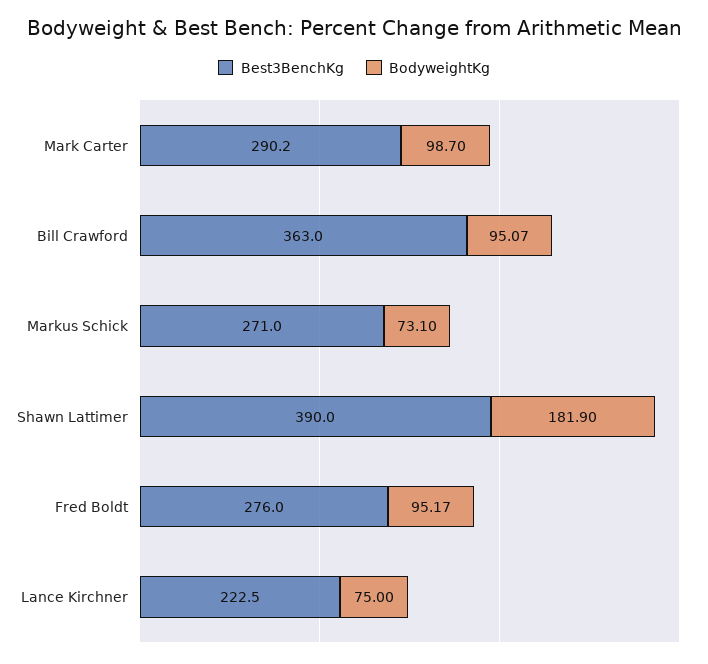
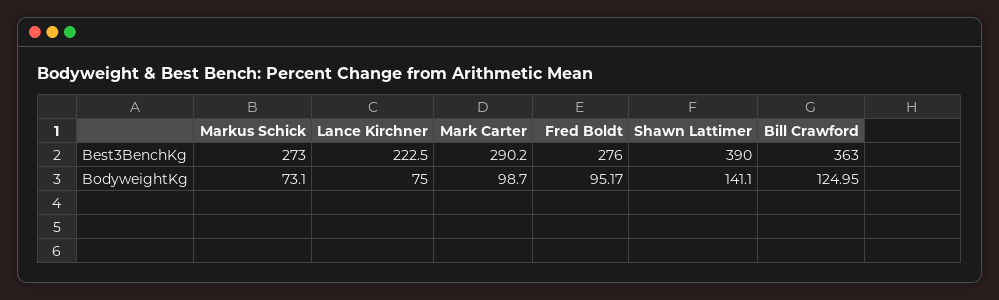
BodyweightKg, Bill Crawford: 95.07 -> 124.95
Best3BenchKg, Markus Schick: 271 -> 273
BodyweightKg, Shawn Lattimer: 181.9 -> 141.1

